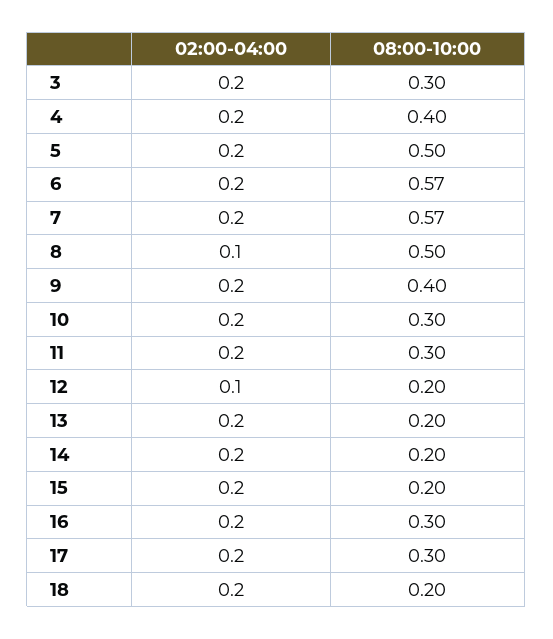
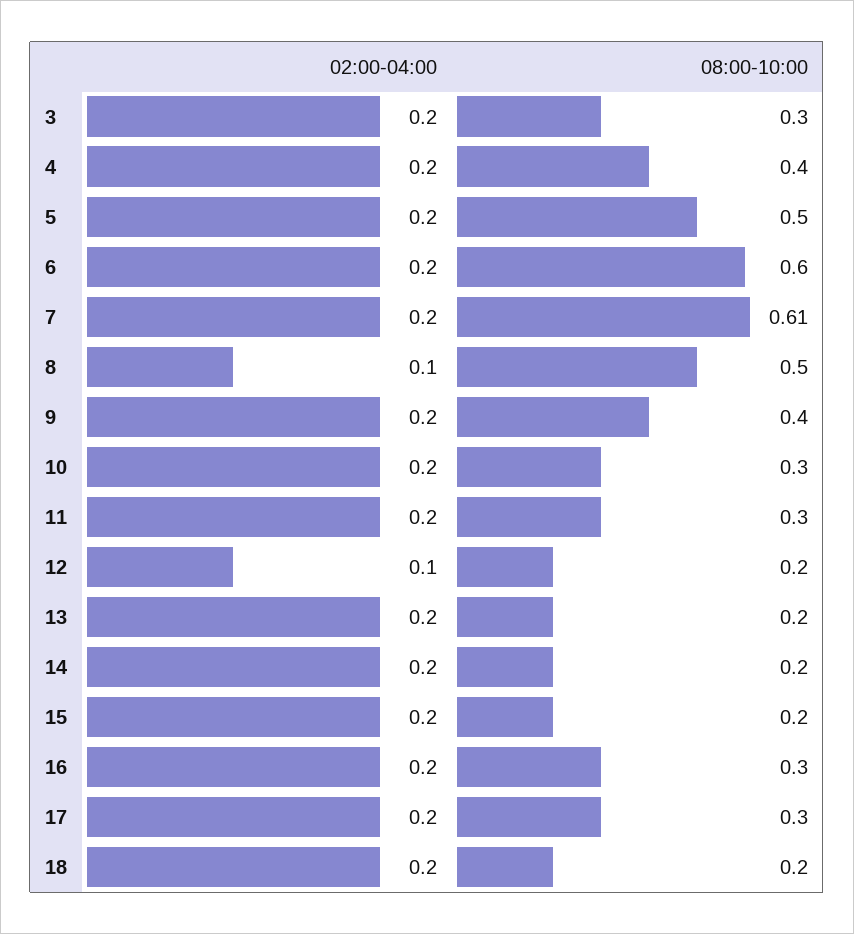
08:00-10:00, 6: 0.57 -> 0.6
08:00-10:00, 7: 0.57 -> 0.61

